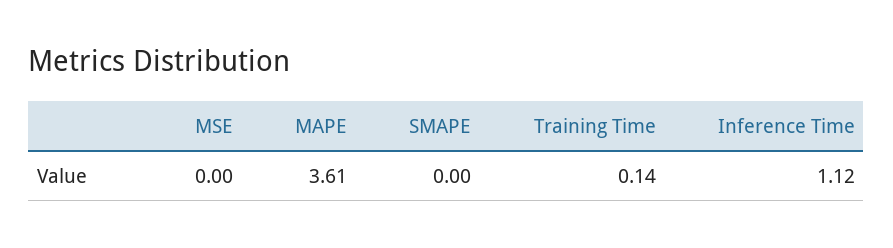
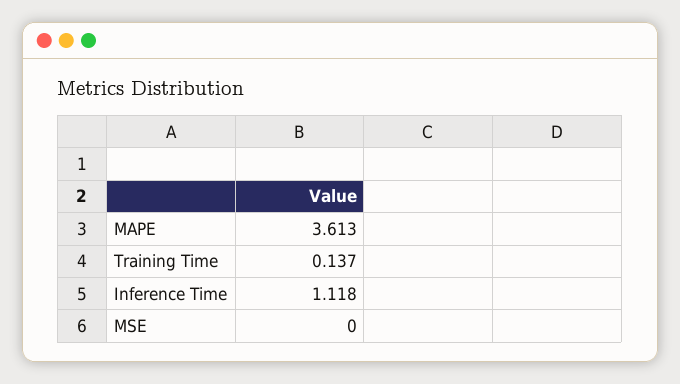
SMAPE: 0 -> none

